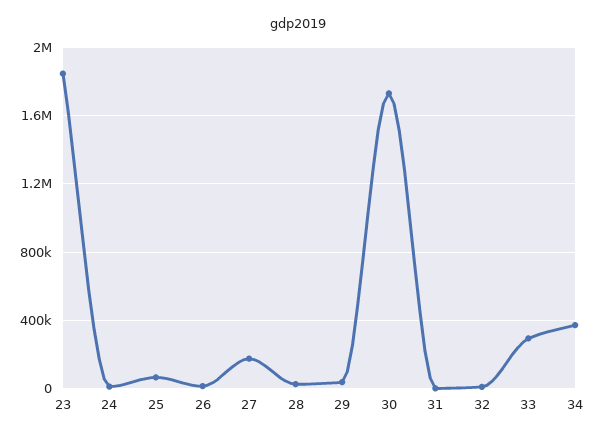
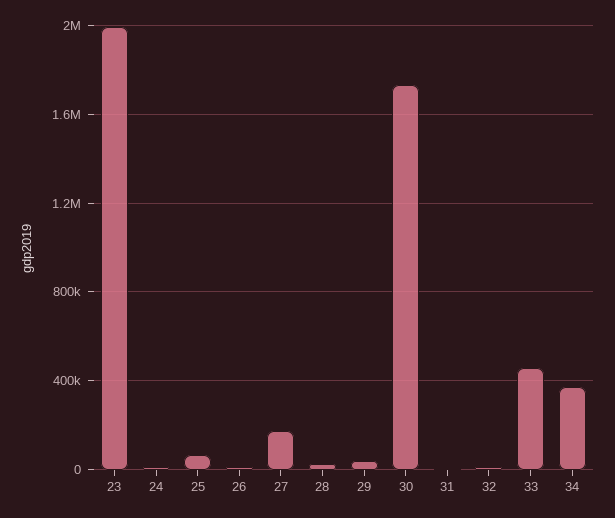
23: 1850000 -> 2000000
33: 300000 -> 450000

